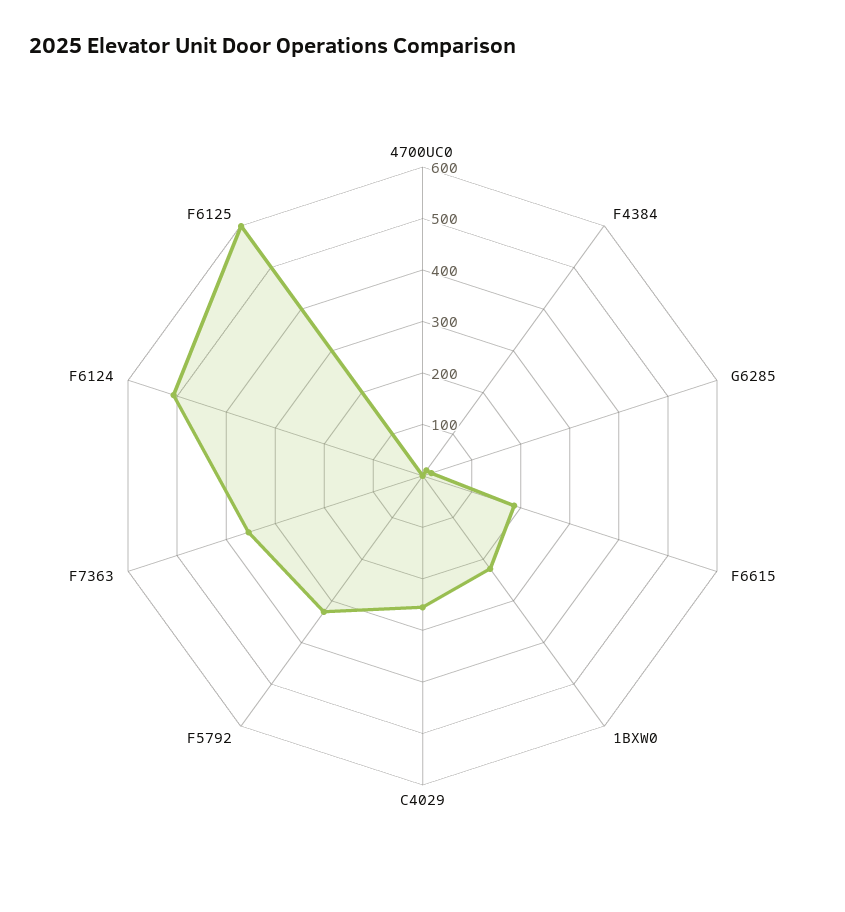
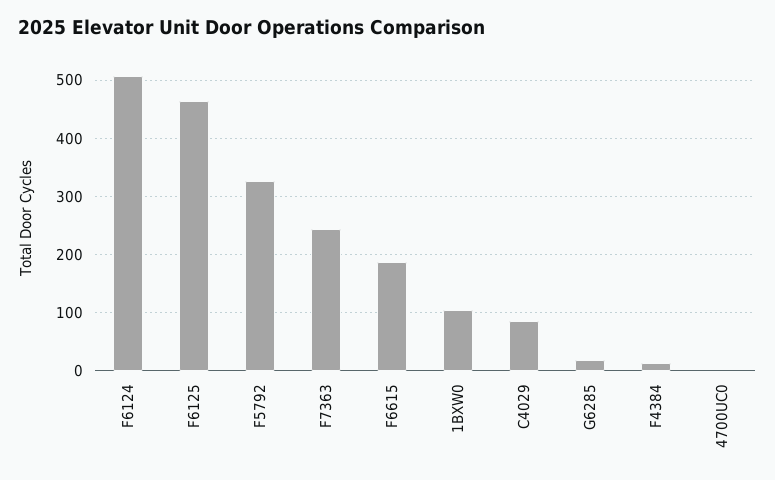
1BXW0: 220 -> 100
C4029: 260 -> 80
F7363: 360 -> 240
F6125: 600 -> 460

